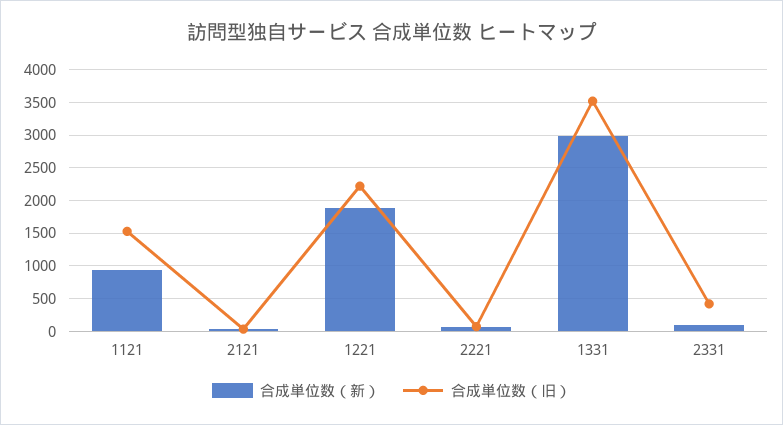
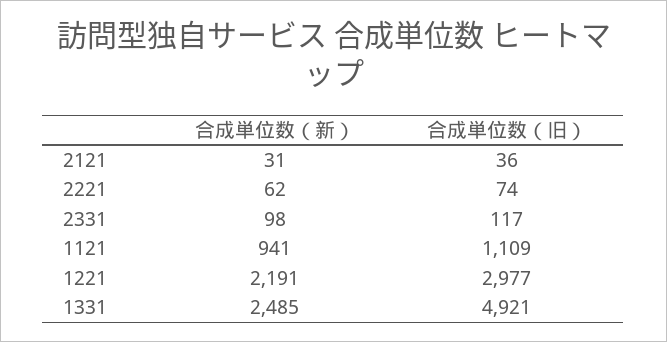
合成単位数（旧）, 1121: 1500 -> 1109
合成単位数（新）, 1221: 1900 -> 2191
合成単位数（旧）, 1221: 2200 -> 2977
合成単位数（新）, 1331: 3000 -> 2485
合成単位数（旧）, 1331: 3500 -> 4921
合成単位数（旧）, 2331: 400 -> 117

